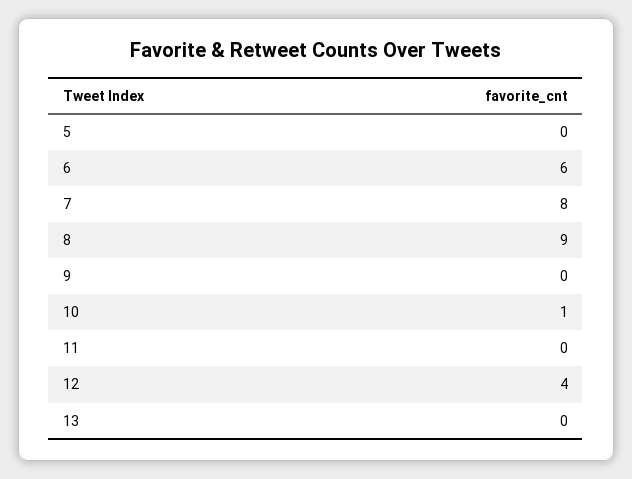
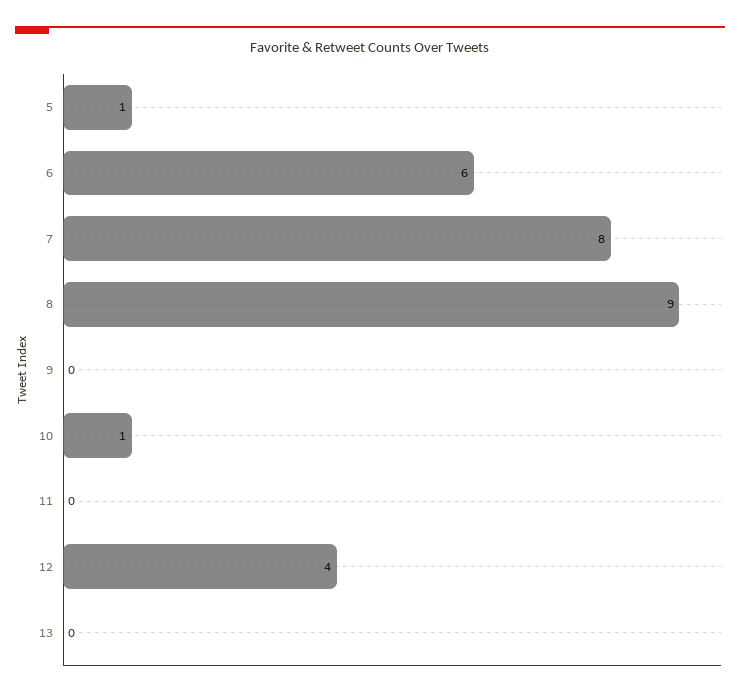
5: 0 -> 1

